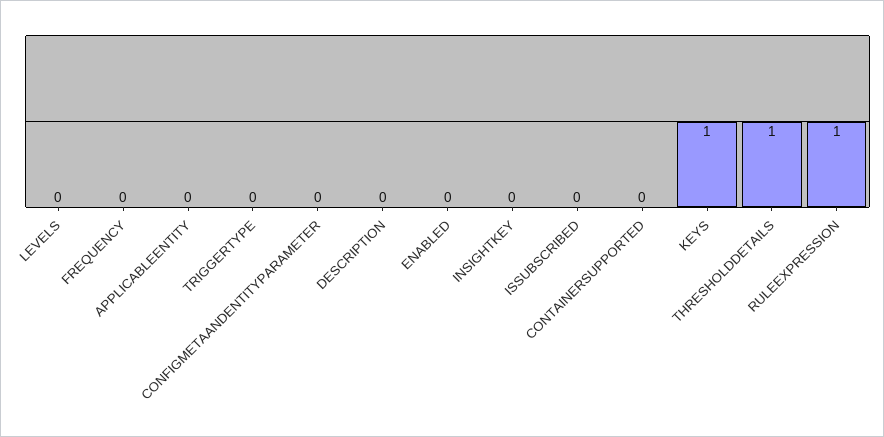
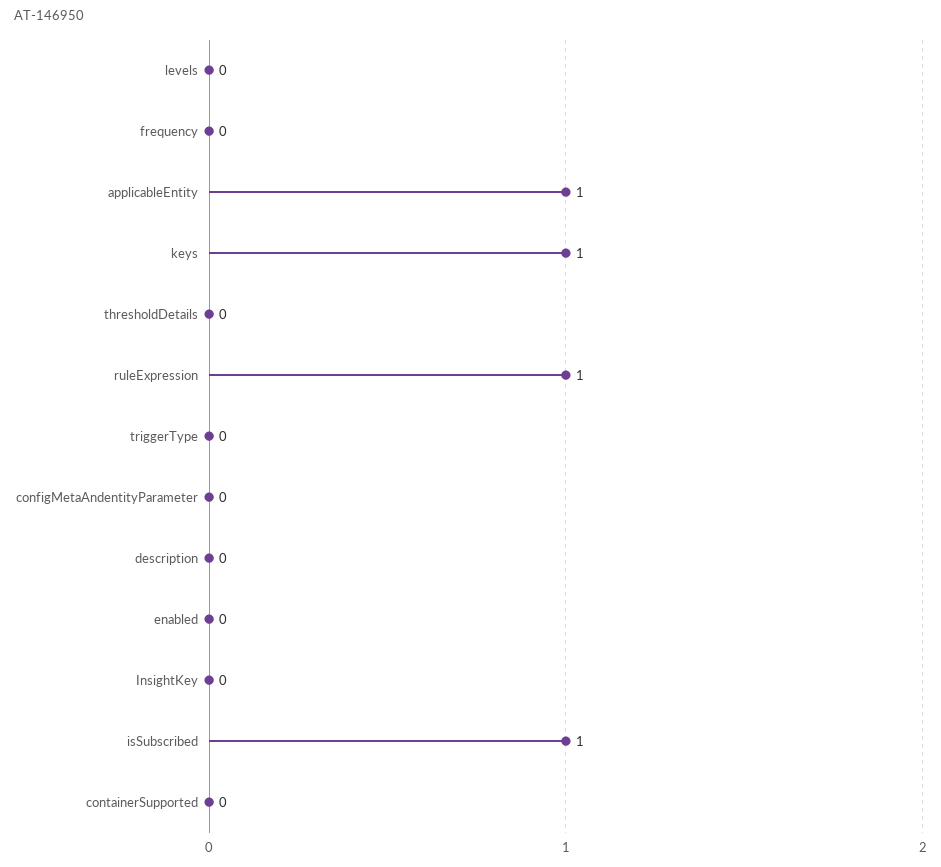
APPLICABLEENTITY: 0 -> 1
ISSUBSCRIBED: 0 -> 1
THRESHOLDDETAILS: 1 -> 0

